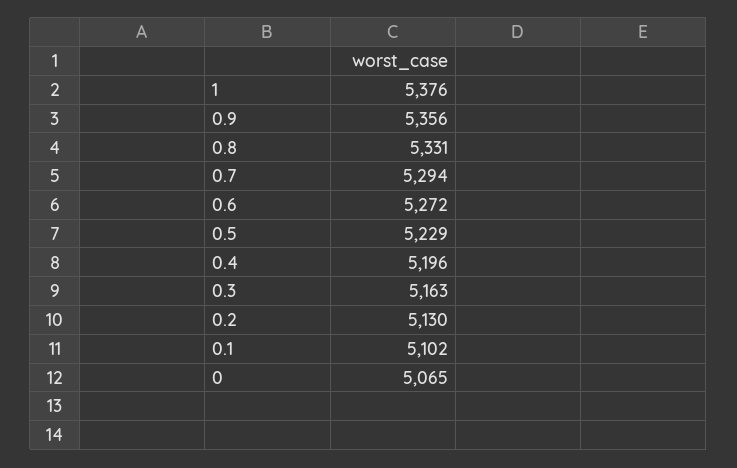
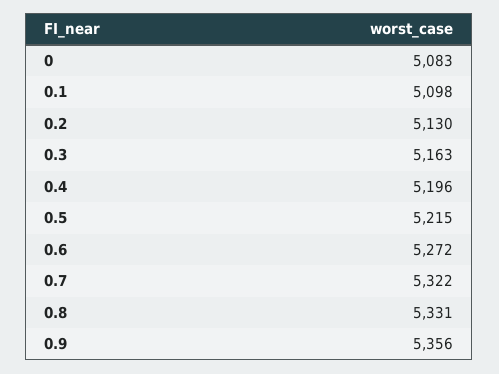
1: 5376 -> none
0.7: 5294 -> 5322
0.5: 5229 -> 5215
0.1: 5102 -> 5098
0: 5065 -> 5083

